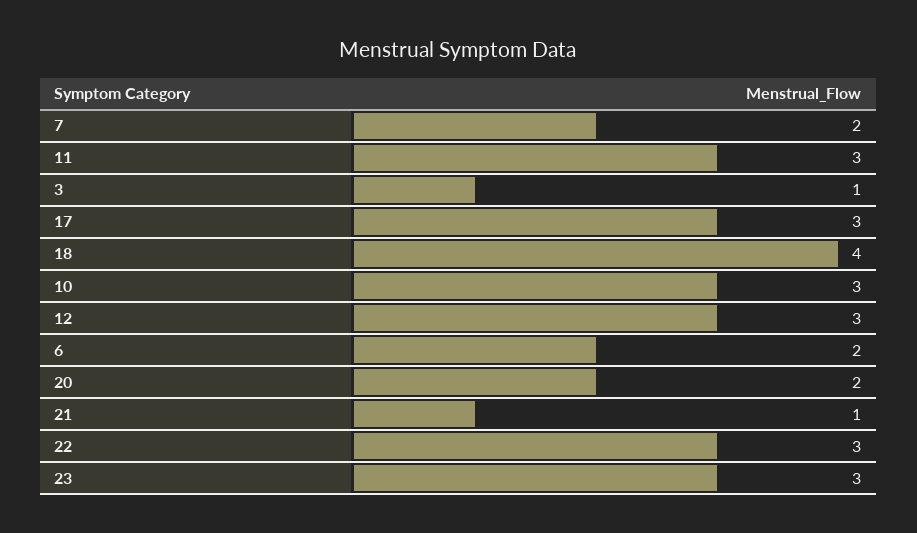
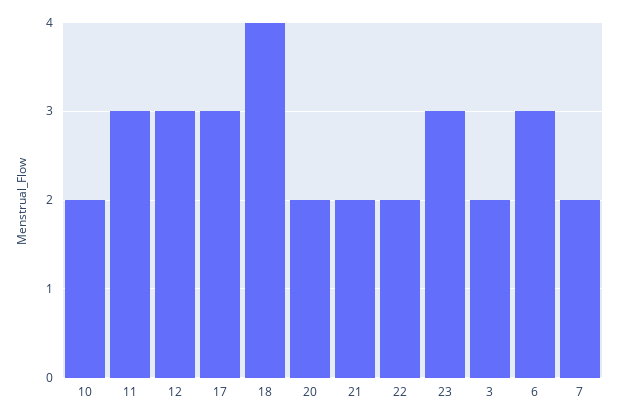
3: 1 -> 2
10: 3 -> 2
6: 2 -> 3
21: 1 -> 2
22: 3 -> 2

